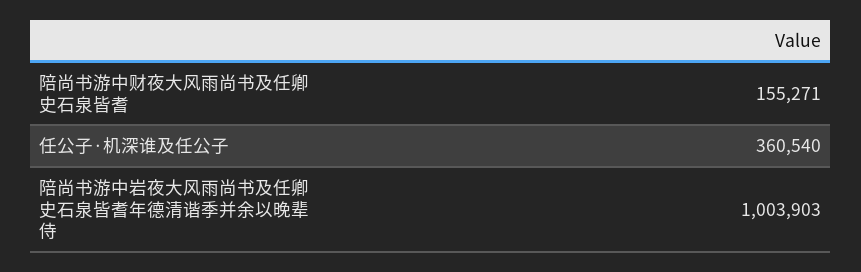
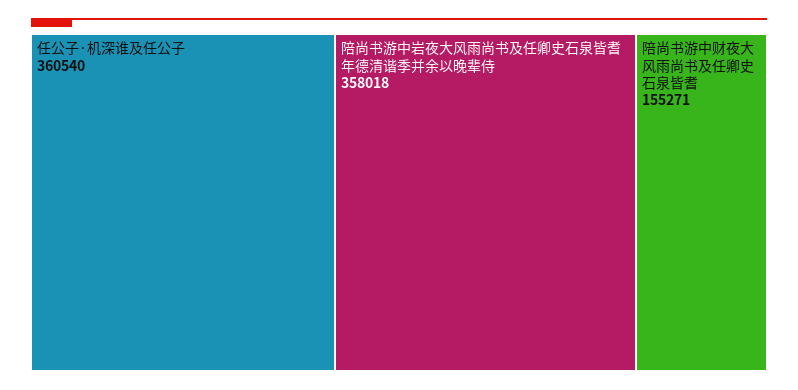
陪尚书游中岩夜大风雨尚书及任卿史石泉皆耆年德清谐季并余以晚辈侍: 1003903 -> 358018

